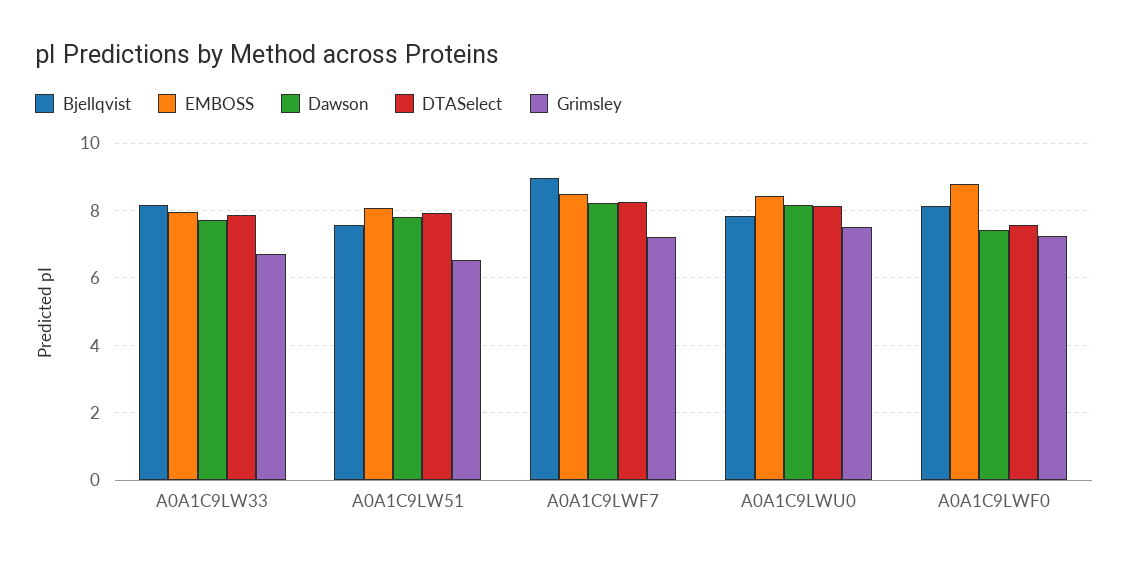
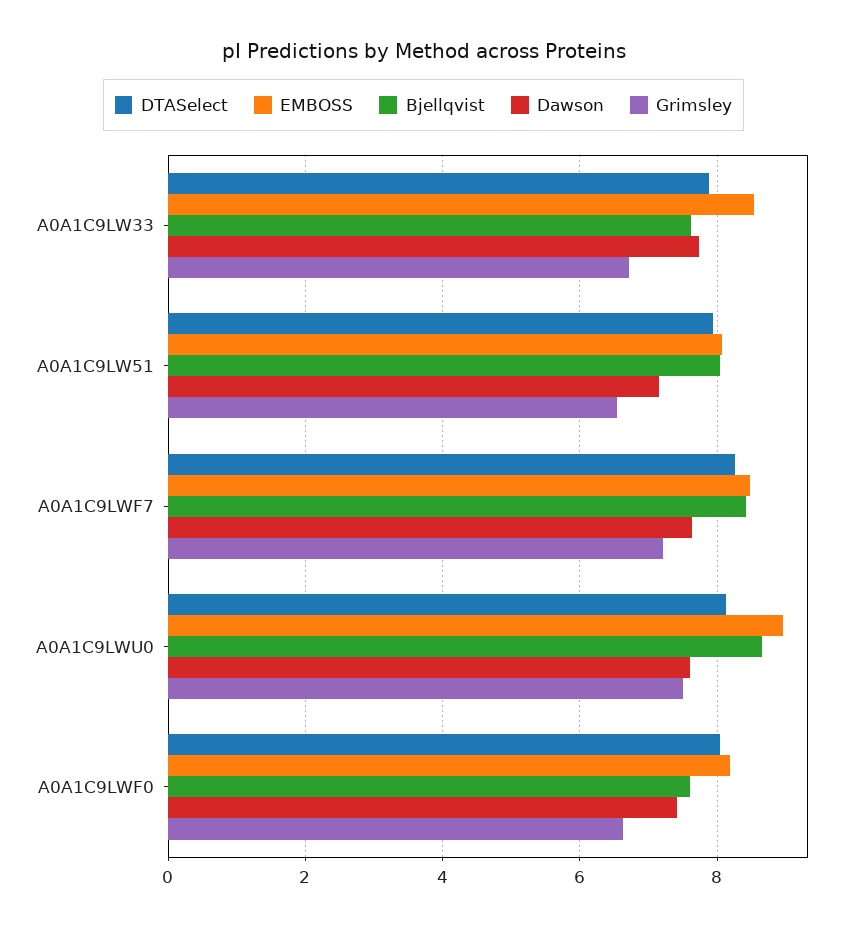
Bjellqvist, A0A1C9LW33: 8.2 -> 7.6
EMBOSS, A0A1C9LW33: 8 -> 8.6
Bjellqvist, A0A1C9LW51: 7.6 -> 8
Dawson, A0A1C9LW51: 7.8 -> 7.2
Bjellqvist, A0A1C9LWF7: 9 -> 8.4
Dawson, A0A1C9LWF7: 8.2 -> 7.6
Bjellqvist, A0A1C9LWU0: 7.8 -> 8.6
EMBOSS, A0A1C9LWU0: 8.4 -> 9
Dawson, A0A1C9LWU0: 8.2 -> 7.6
Bjellqvist, A0A1C9LWF0: 8.2 -> 7.6
EMBOSS, A0A1C9LWF0: 8.8 -> 8.2
DTASelect, A0A1C9LWF0: 7.6 -> 8
Grimsley, A0A1C9LWF0: 7.2 -> 6.6

